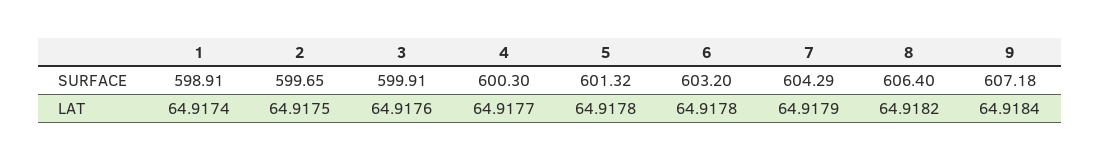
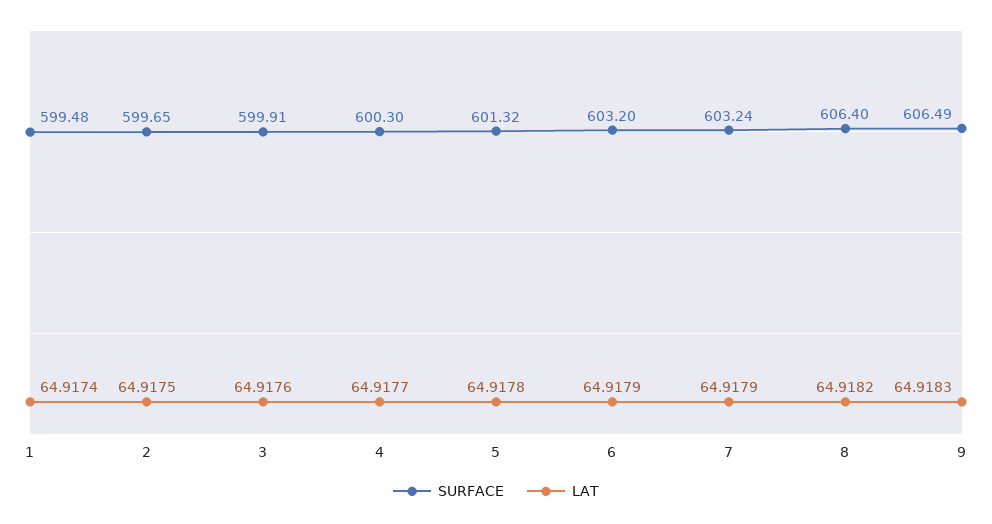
SURFACE, 1: 598.91 -> 599.48
SURFACE, 7: 604.29 -> 603.24
SURFACE, 9: 607.18 -> 606.49
LAT, 6: 64.9178 -> 64.9179
LAT, 9: 64.9184 -> 64.9183

